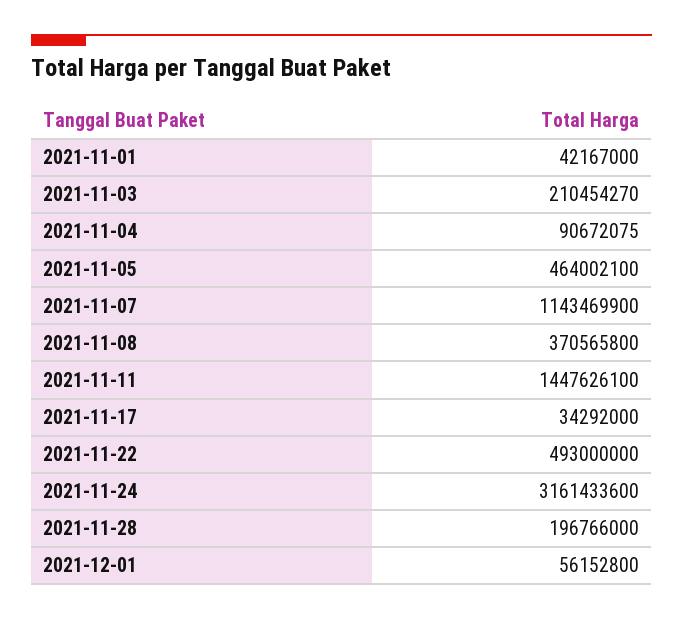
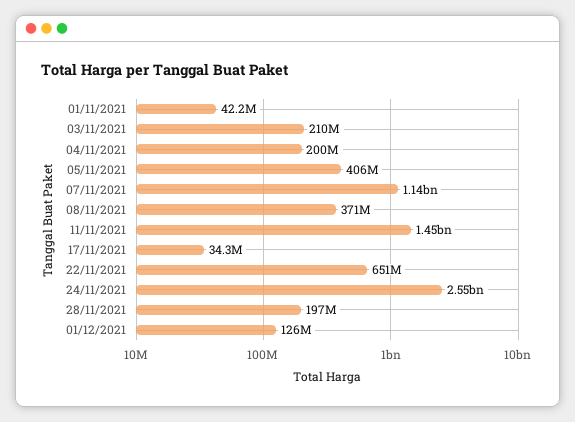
2021-11-04: 90672075 -> 200000000
2021-11-05: 464002100 -> 406000000
2021-11-22: 493000000 -> 651000000
2021-11-24: 3161433600 -> 2550000000
2021-12-01: 56152800 -> 126000000

